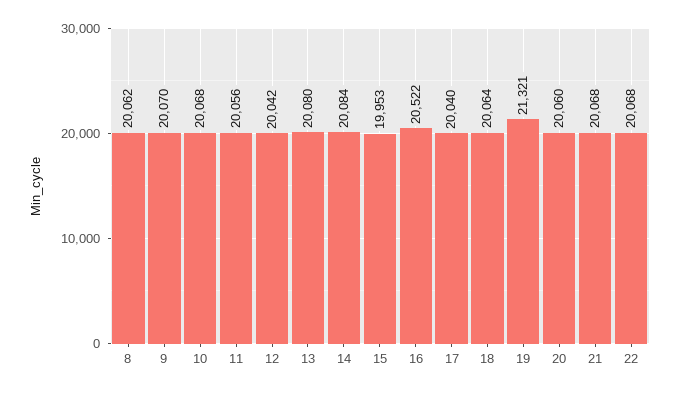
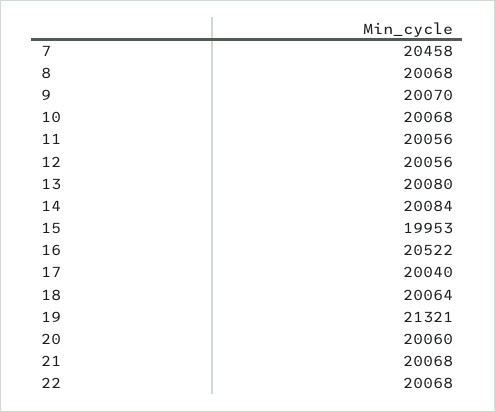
8: 20062 -> 20068
12: 20042 -> 20056
7: none -> 20458

